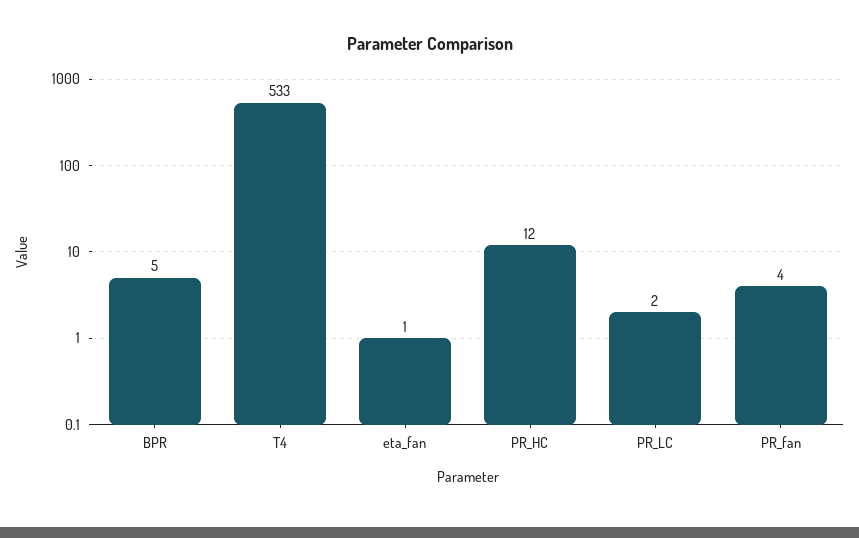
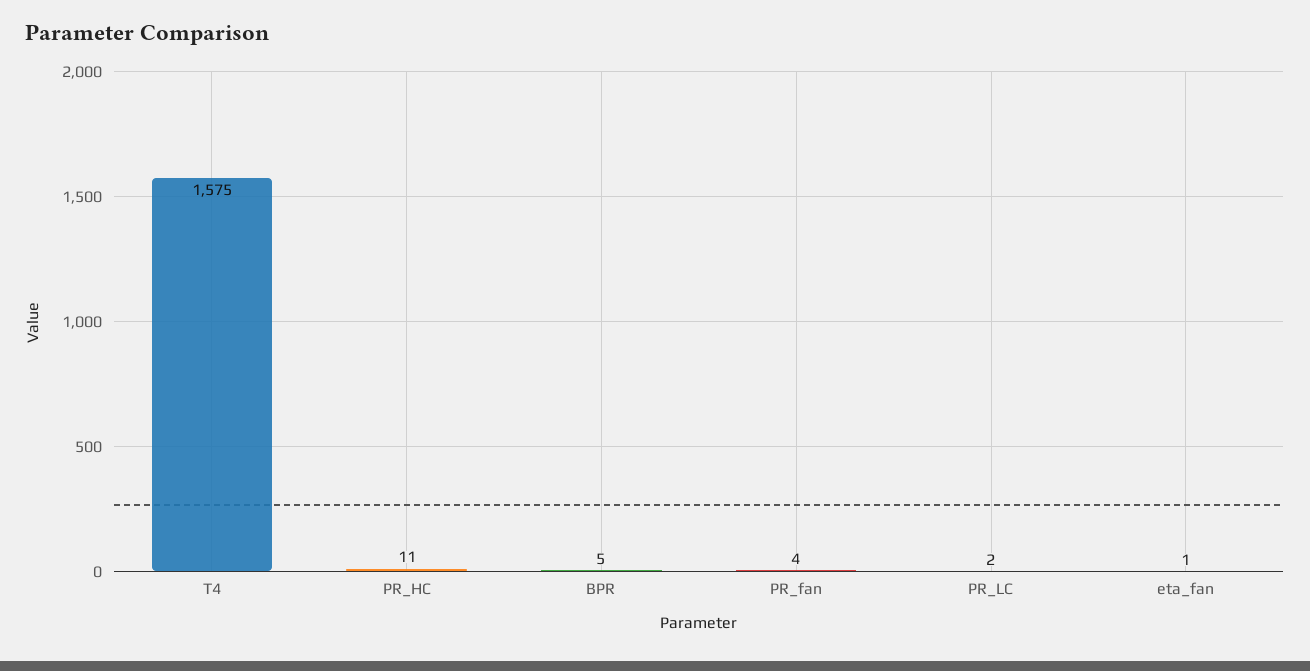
T4: 533 -> 1575
PR_HC: 12 -> 11

